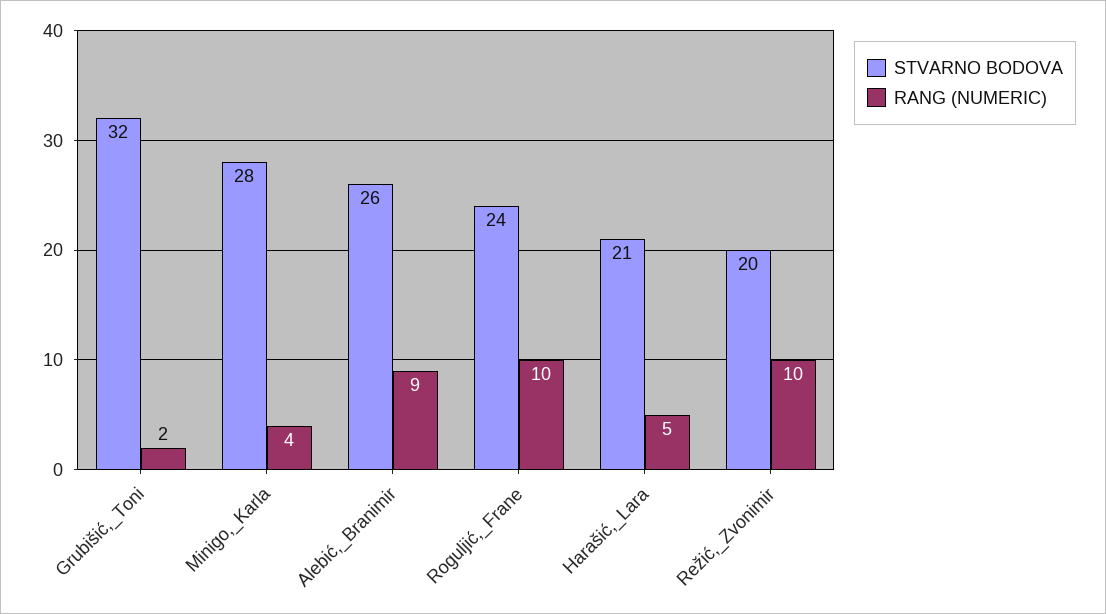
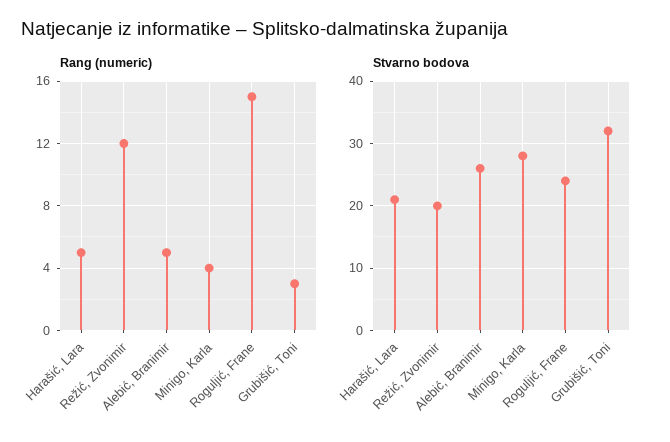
RANG (NUMERIC), Grubišić,_Toni: 2 -> 3
RANG (NUMERIC), Alebić,_Branimir: 9 -> 5
RANG (NUMERIC), Roguljić,_Frane: 10 -> 15
RANG (NUMERIC), Režić,_Zvonimir: 10 -> 12

